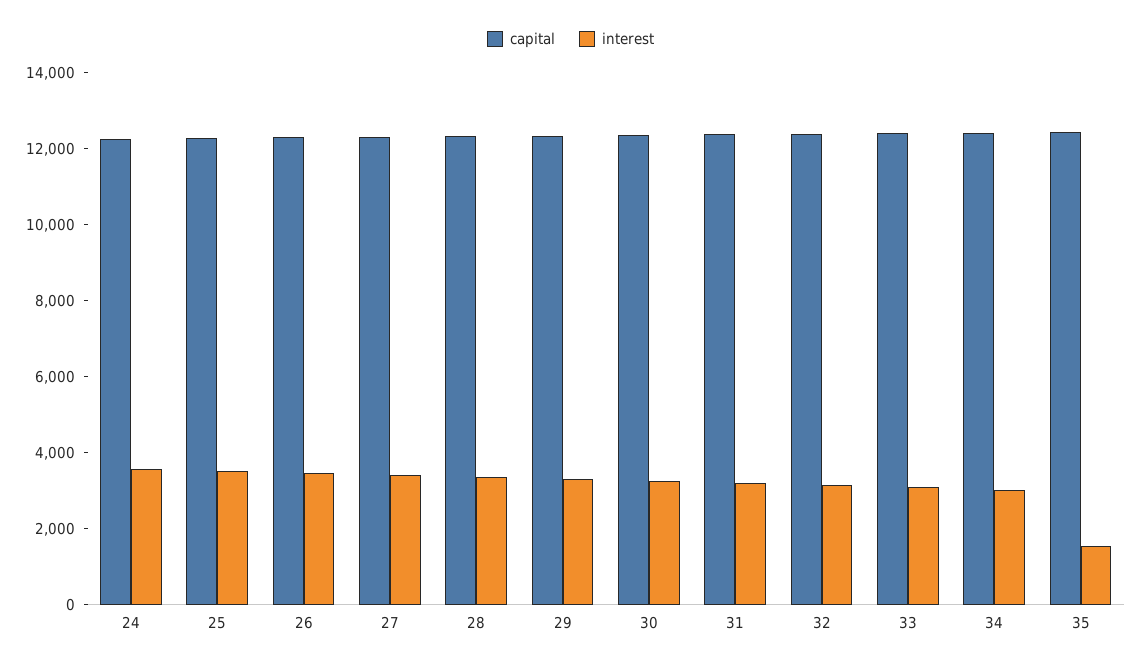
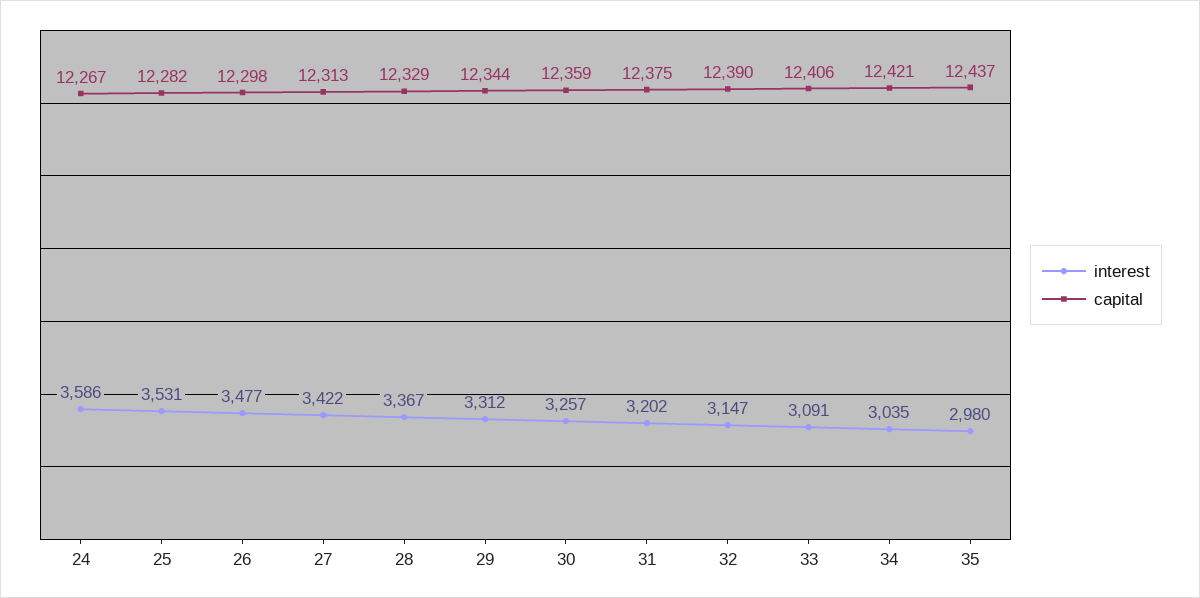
interest, 35: 1500 -> 2980

